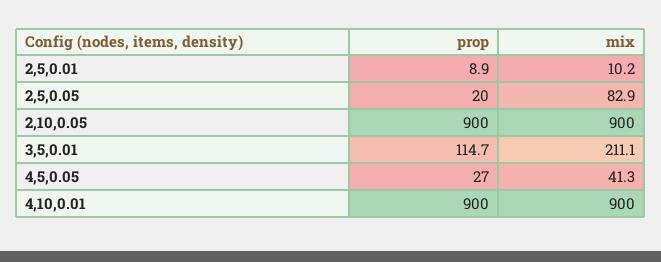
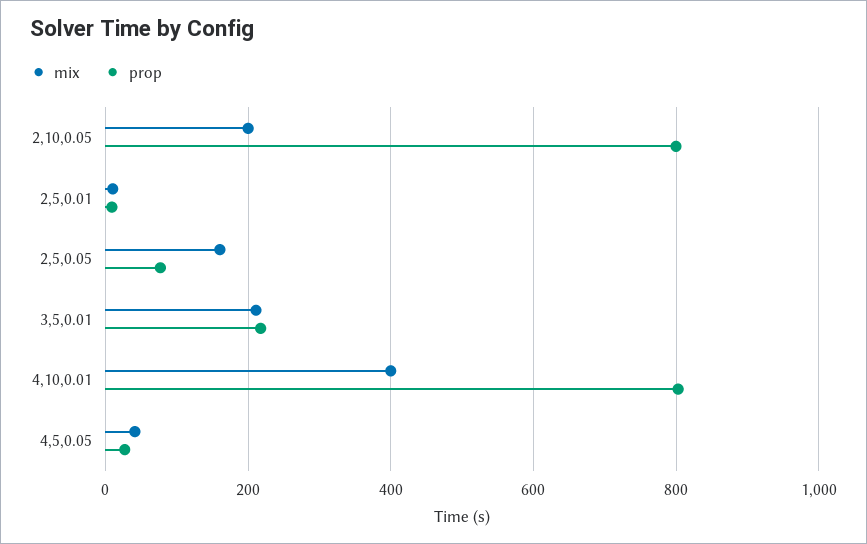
prop, 2,5,0.05: 20 -> 80
mix, 2,5,0.05: 82.9 -> 160
prop, 2,10,0.05: 900 -> 800
mix, 2,10,0.05: 900 -> 200
prop, 3,5,0.01: 114.7 -> 220
prop, 4,10,0.01: 900 -> 800
mix, 4,10,0.01: 900 -> 400

